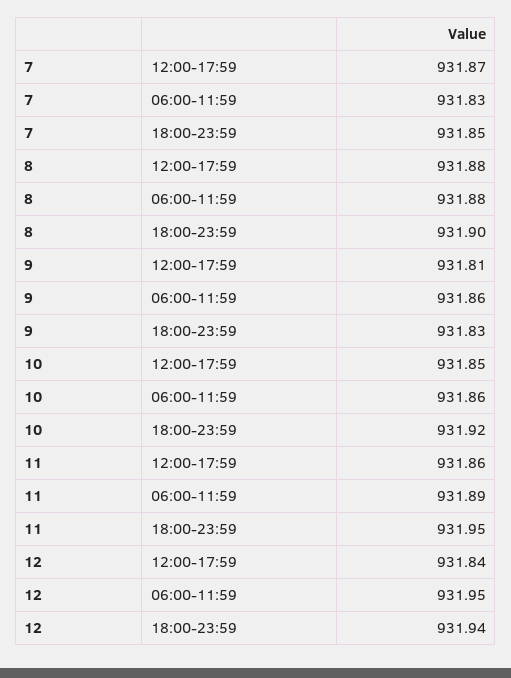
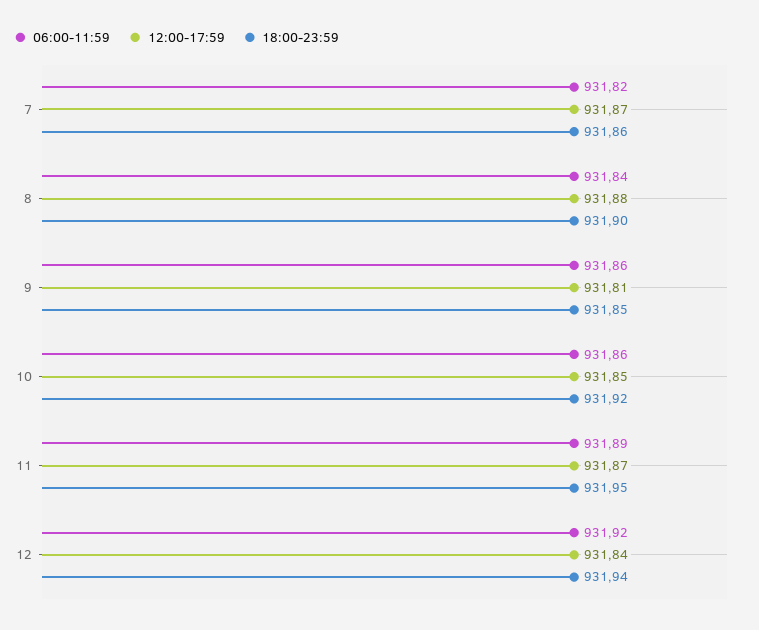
06:00-11:59, 7: 931.83 -> 931.82
18:00-23:59, 7: 931.85 -> 931.86
06:00-11:59, 8: 931.88 -> 931.84
18:00-23:59, 9: 931.83 -> 931.85
12:00-17:59, 11: 931.86 -> 931.87
06:00-11:59, 12: 931.95 -> 931.92

